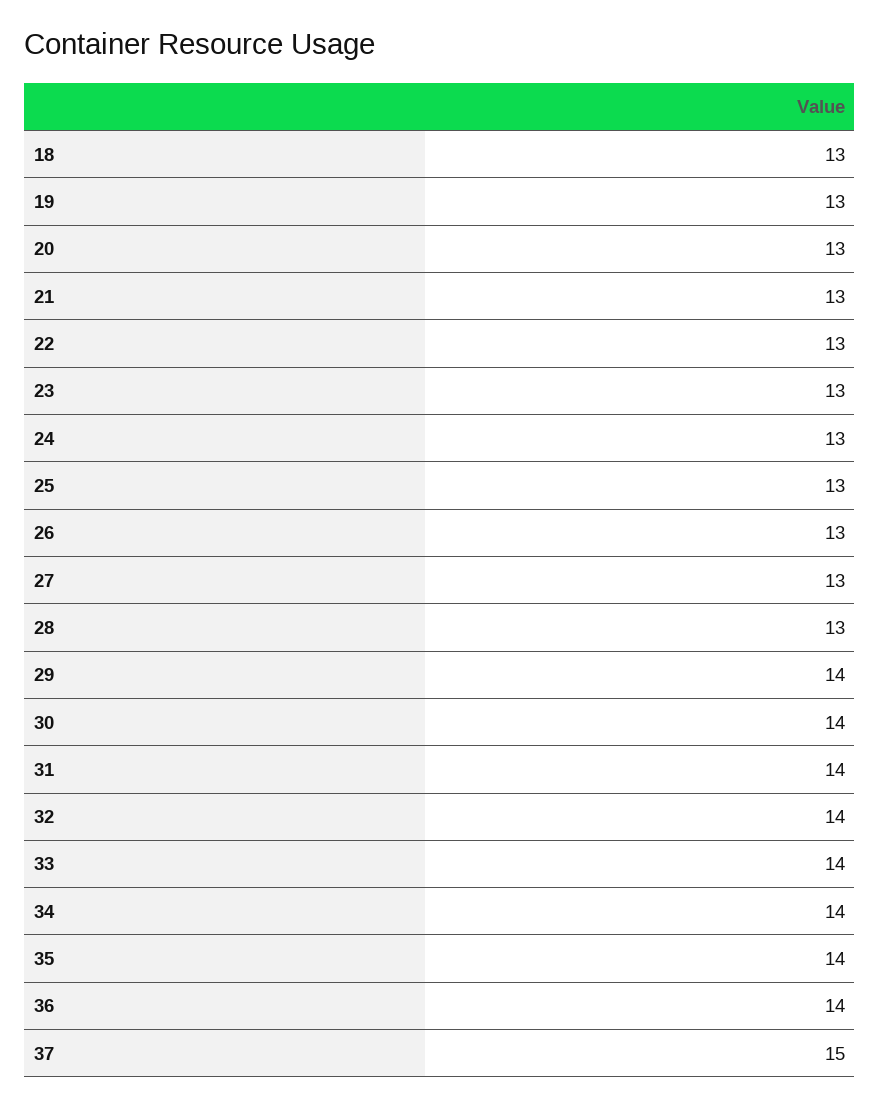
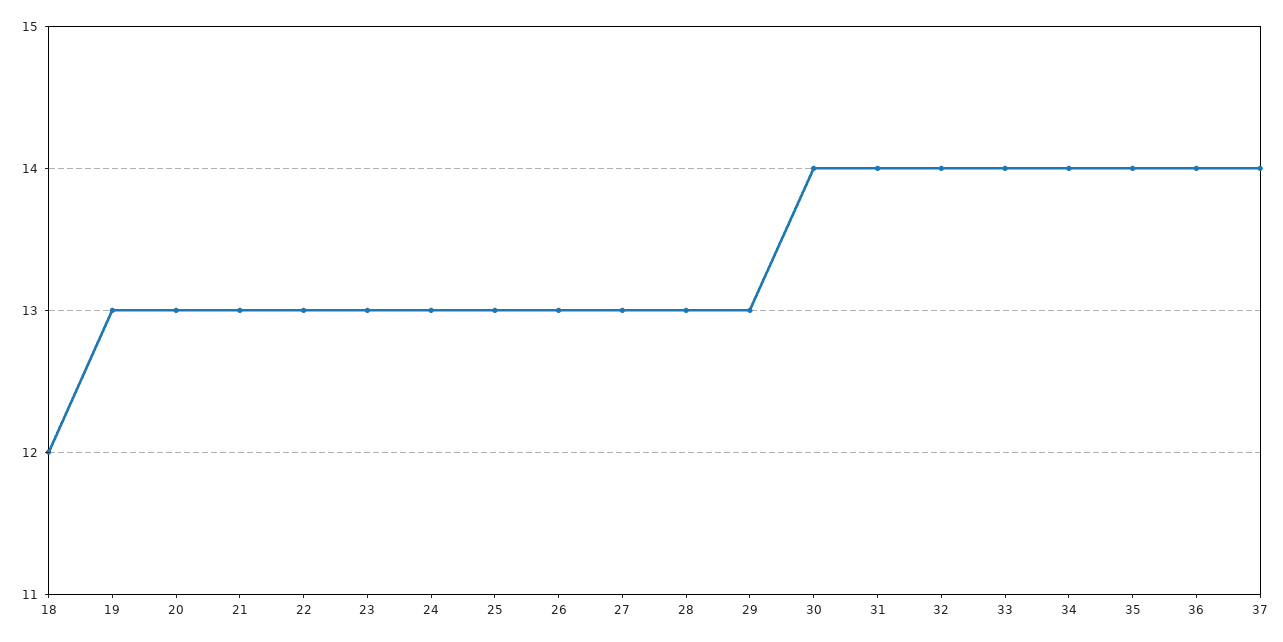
18: 13 -> 12
29: 14 -> 13
37: 15 -> 14

